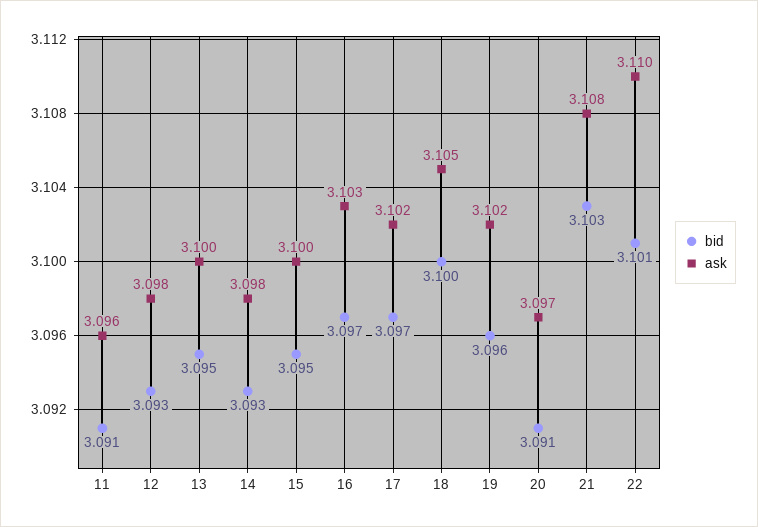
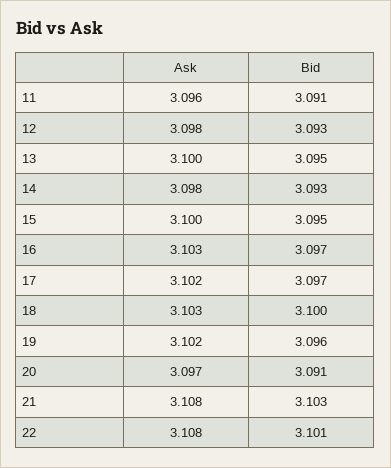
ask, 18: 3.105 -> 3.103
ask, 22: 3.11 -> 3.108

